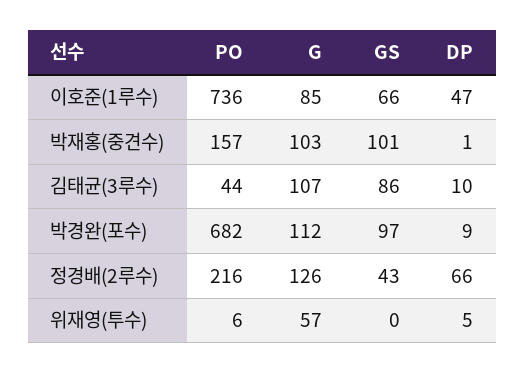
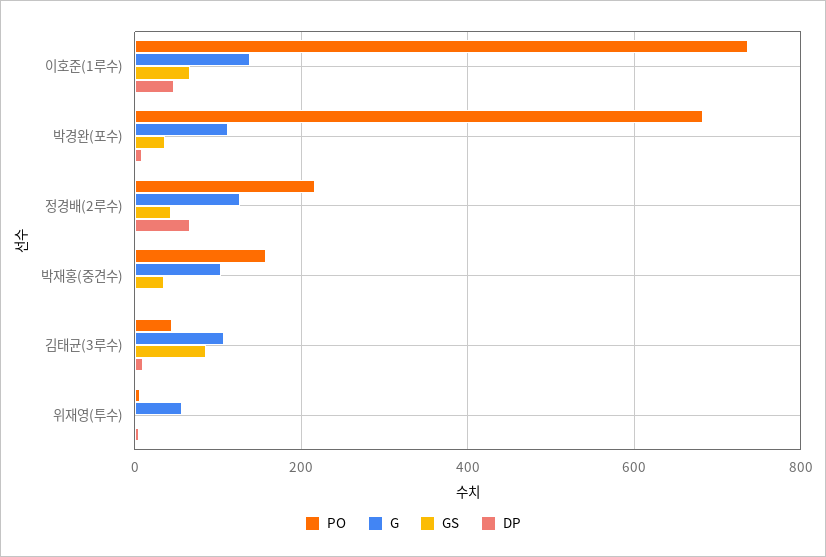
G, 이호준(1루수): 85 -> 140
GS, 박재홍(중견수): 101 -> 40
GS, 박경완(포수): 97 -> 40

